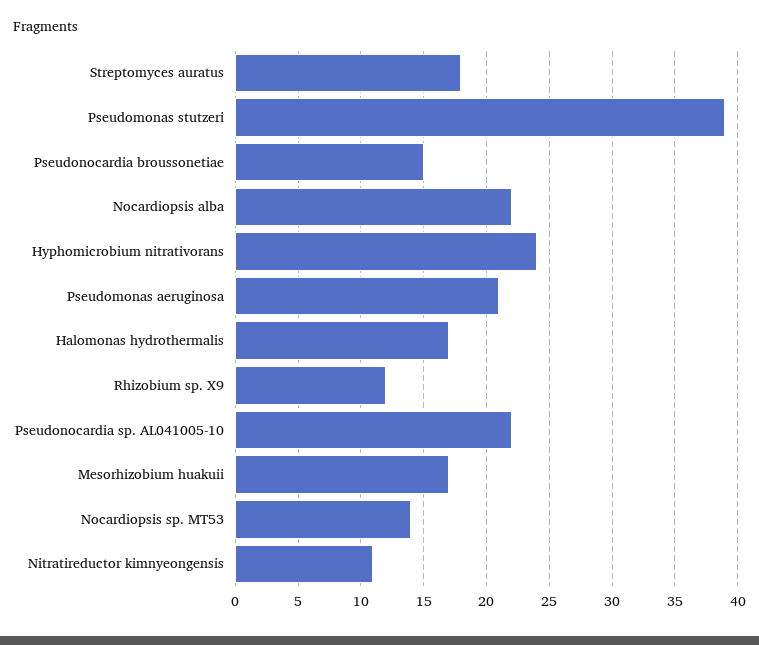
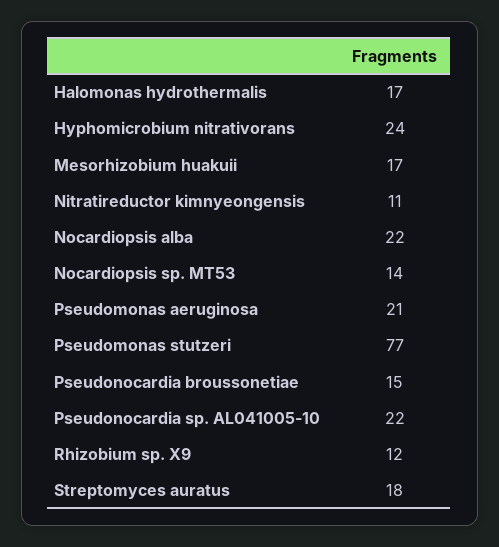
Pseudomonas stutzeri: 39 -> 77

